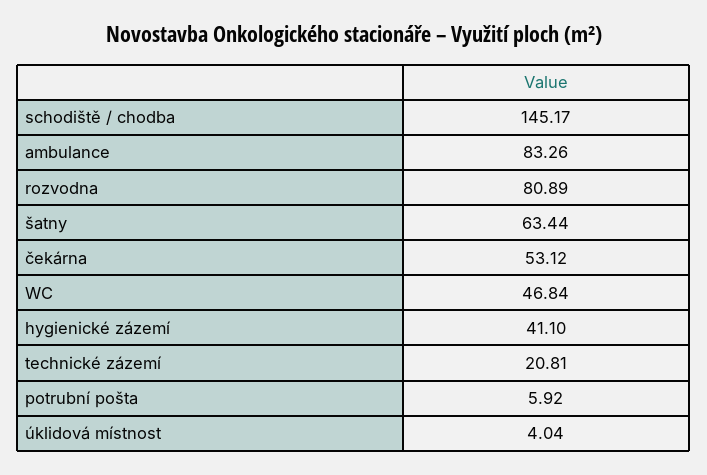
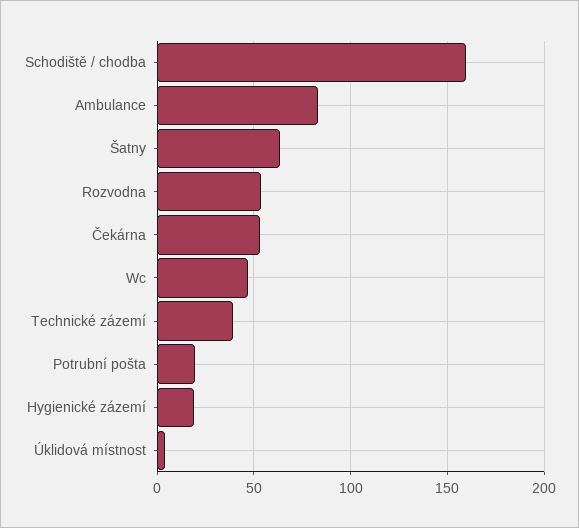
schodiště / chodba: 145.17 -> 160
rozvodna: 80.89 -> 55
hygienické zázemí: 41.1 -> 20
technické zázemí: 20.81 -> 40
potrubní pošta: 5.92 -> 20

